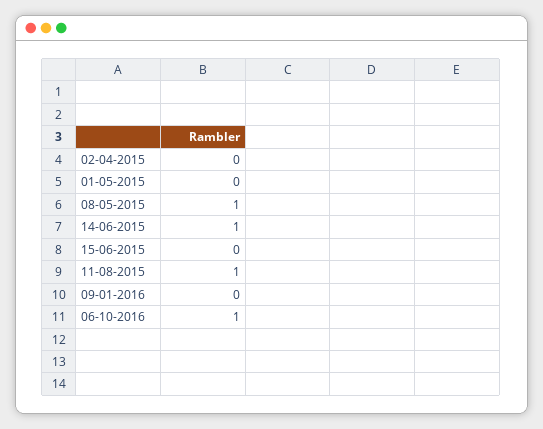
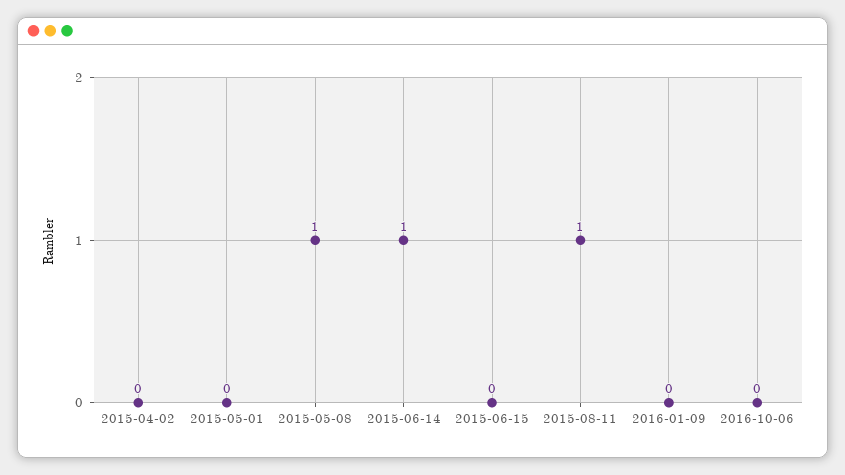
06-10-2016: 1 -> 0

